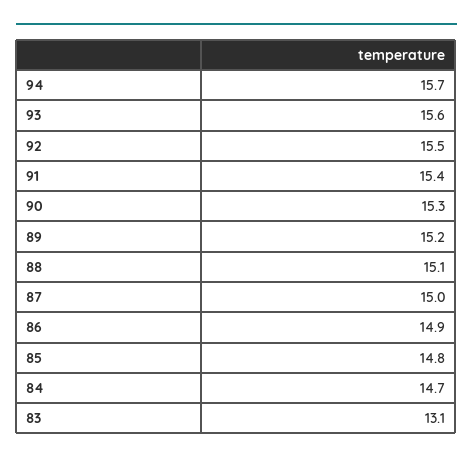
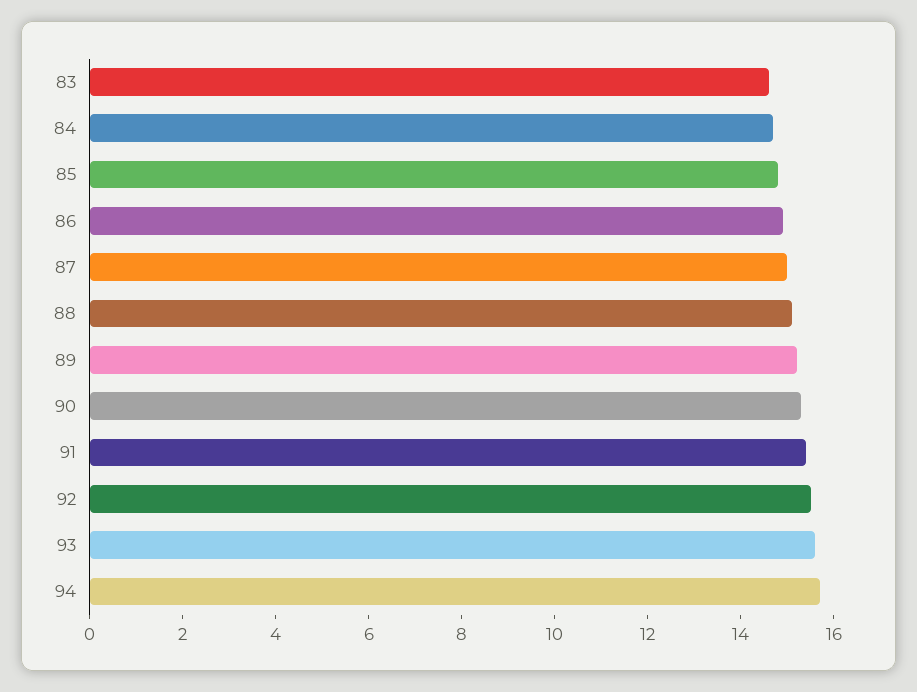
83: 13.1 -> 14.5

